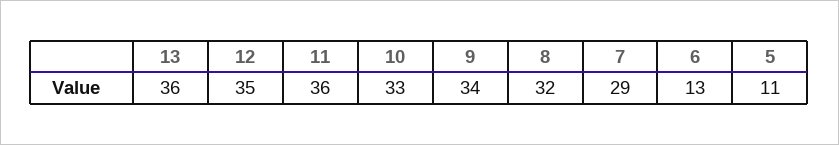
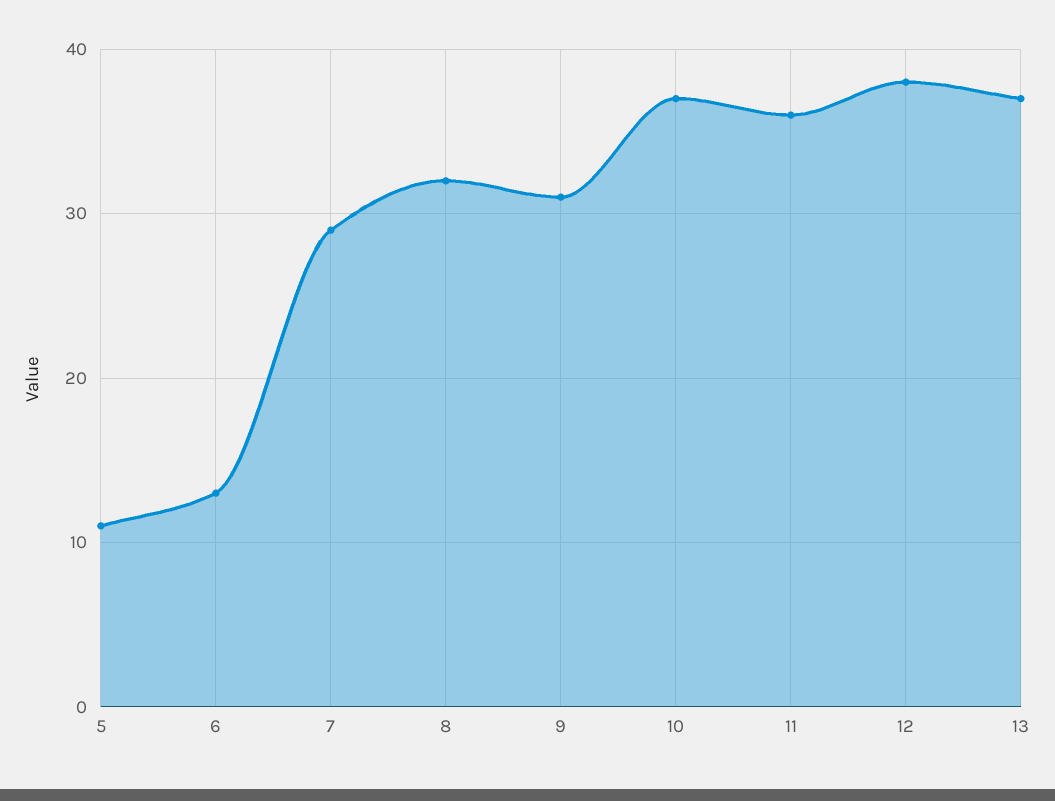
13: 36 -> 37
12: 35 -> 38
10: 33 -> 37
9: 34 -> 31

